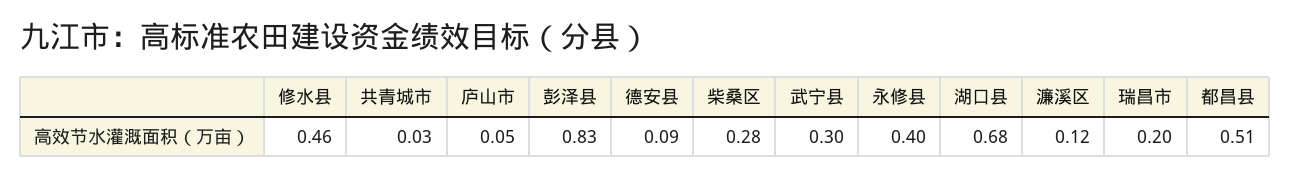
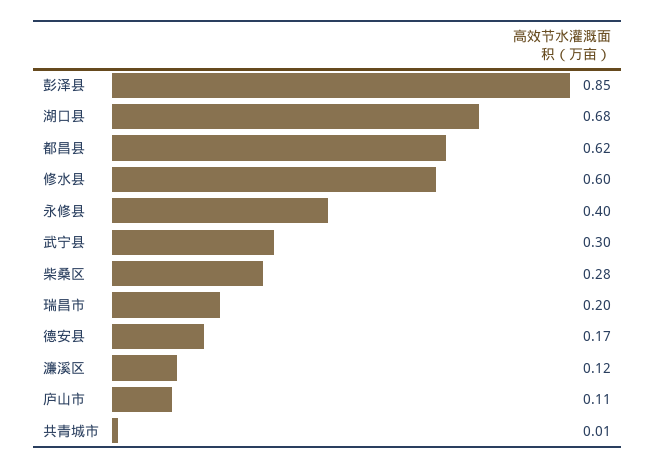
修水县: 0.46 -> 0.6
共青城市: 0.03 -> 0.01
庐山市: 0.05 -> 0.11
彭泽县: 0.83 -> 0.85
德安县: 0.09 -> 0.17
都昌县: 0.51 -> 0.62

